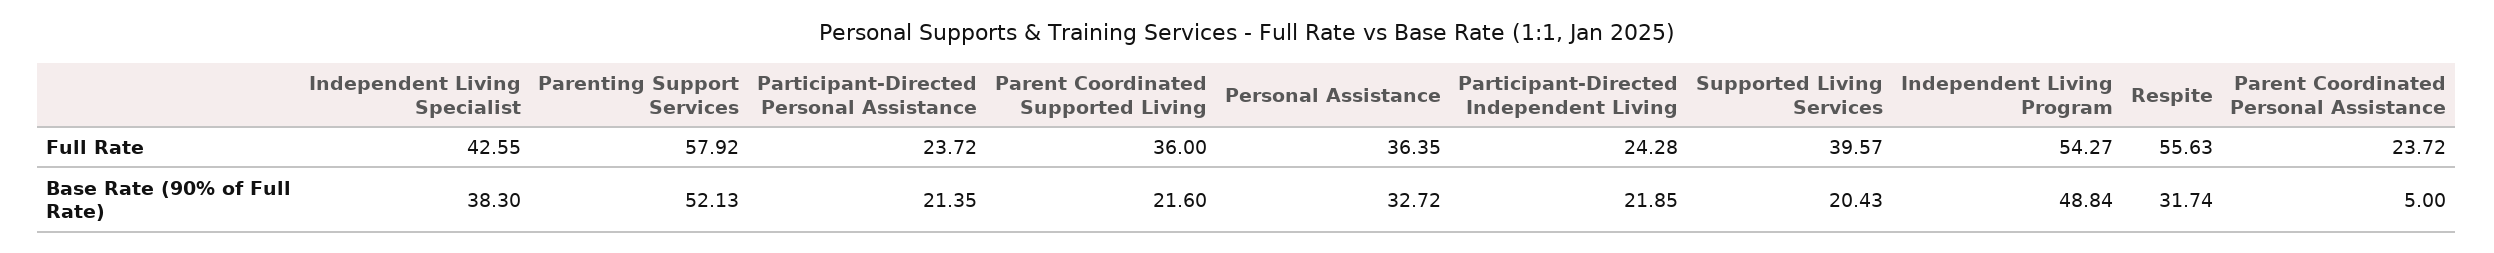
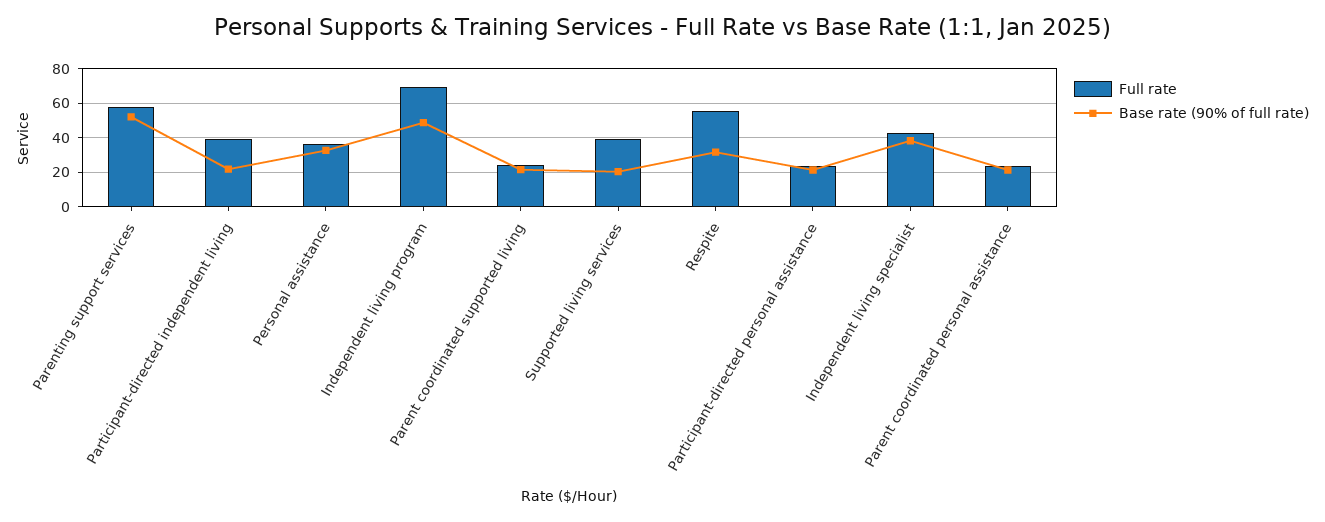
Full Rate, Parent Coordinated Supported Living: 36 -> 25
Full Rate, Participant-Directed Independent Living: 24.28 -> 40
Full Rate, Independent Living Program: 54.27 -> 70
Base Rate (90% of Full Rate), Parent Coordinated Personal Assistance: 5 -> 20

